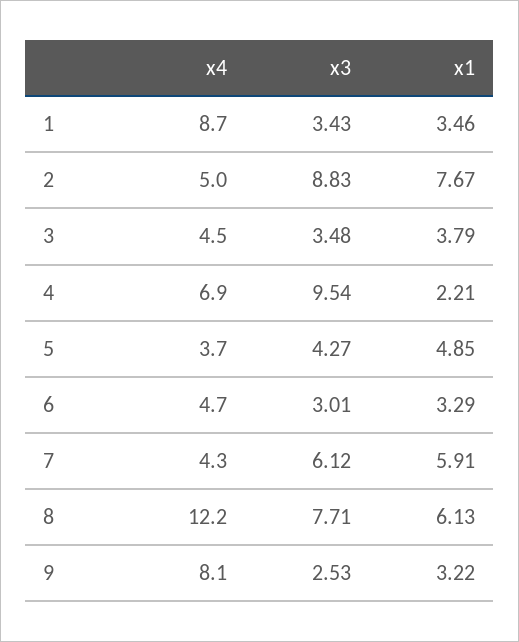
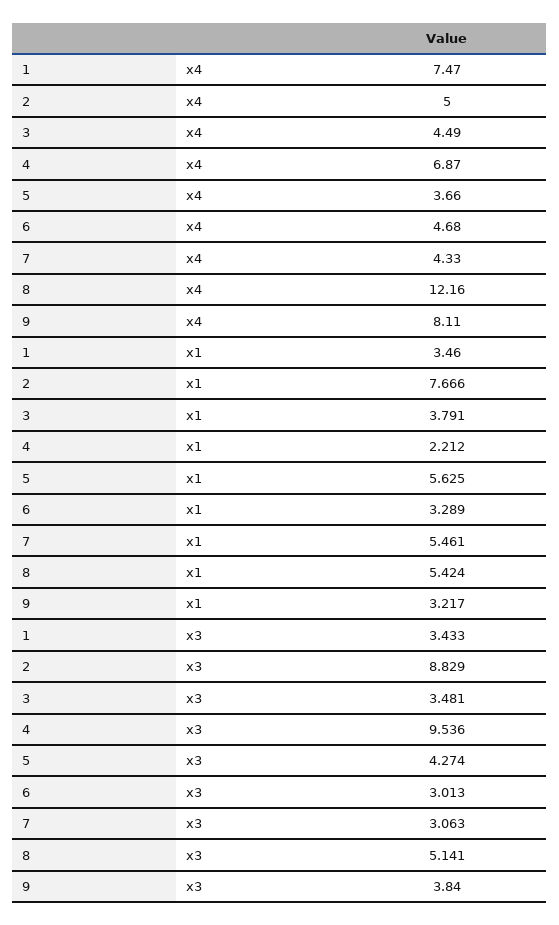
x4, 1: 8.7 -> 7.47
x1, 5: 4.85 -> 5.625
x3, 7: 6.12 -> 3.063
x1, 7: 5.91 -> 5.461
x3, 8: 7.71 -> 5.141
x1, 8: 6.13 -> 5.424
x3, 9: 2.53 -> 3.84

